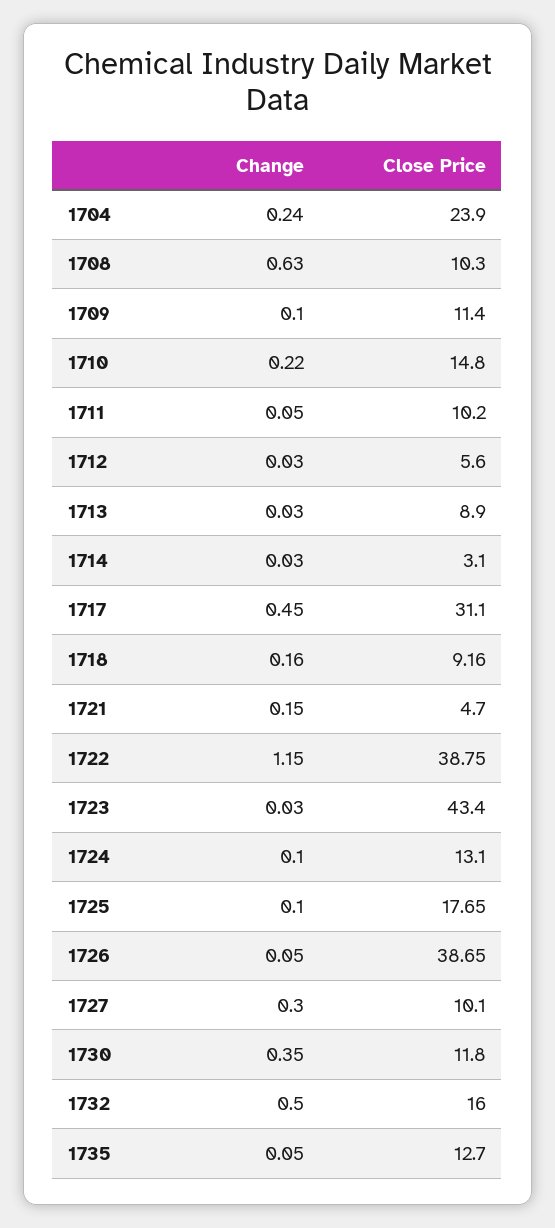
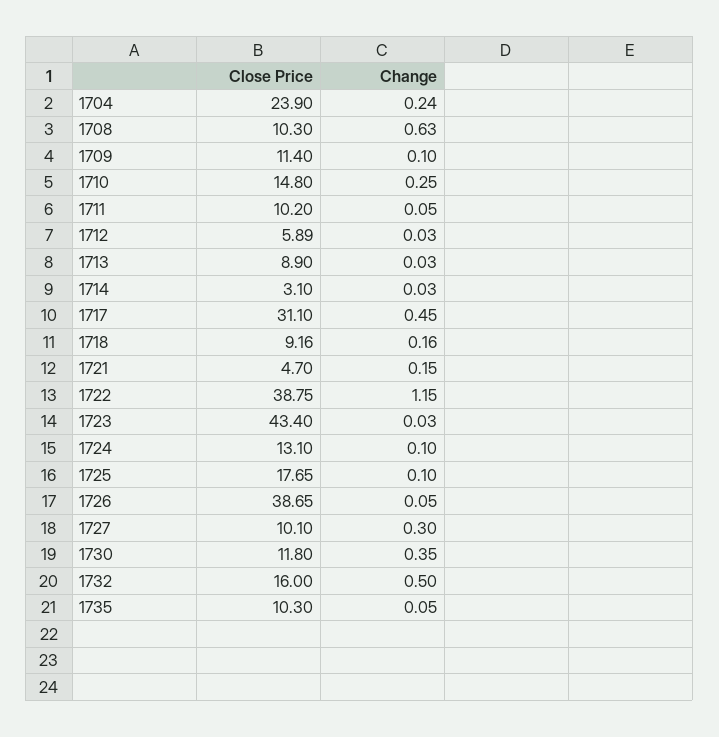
Change, 1710: 0.22 -> 0.25
Close Price, 1712: 5.6 -> 5.89
Close Price, 1735: 12.7 -> 10.3

